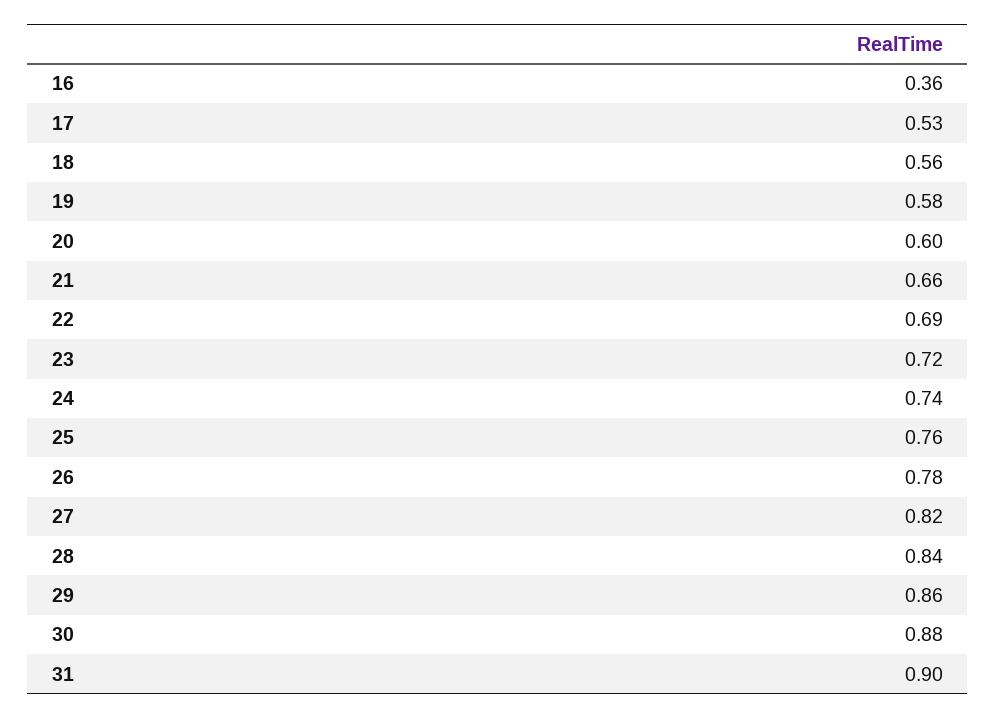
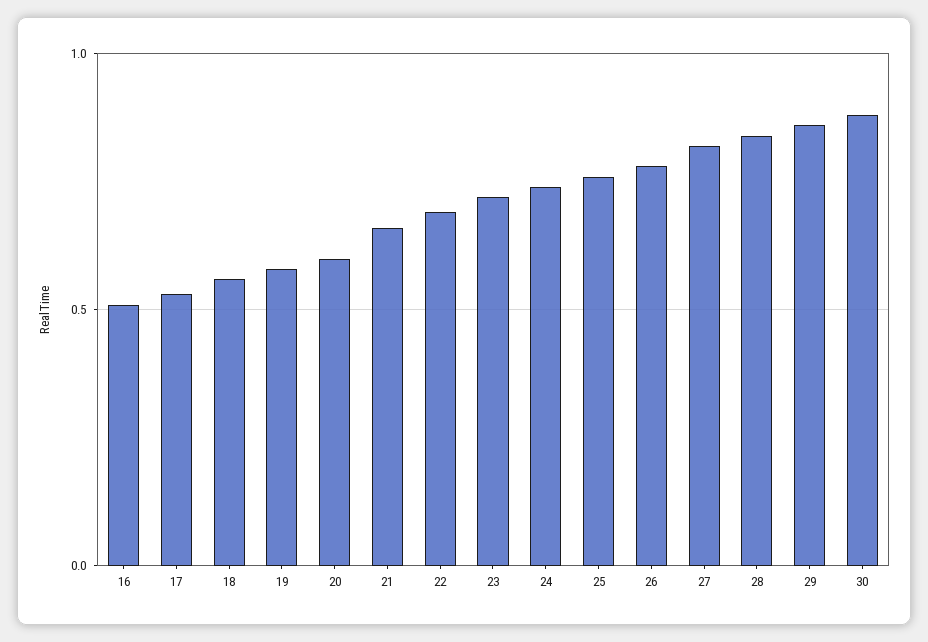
16: 0.36 -> 0.5
31: 0.9 -> none

